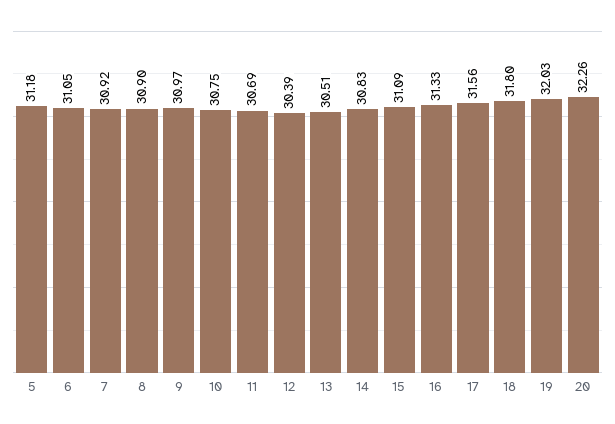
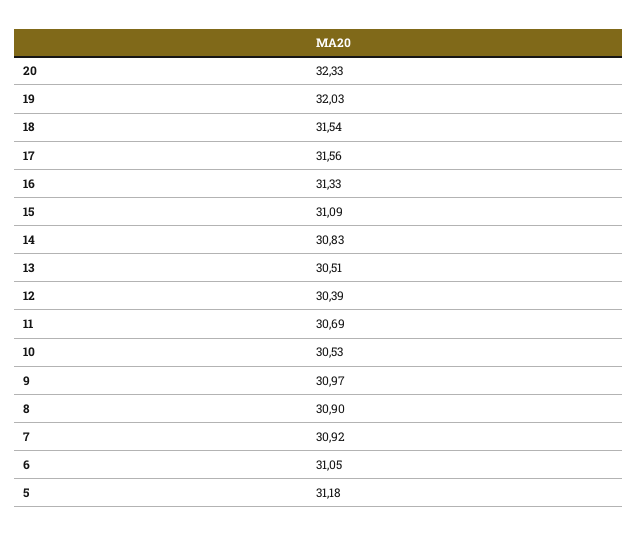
10: 30.75 -> 30.53
18: 31.8 -> 31.54
20: 32.26 -> 32.33

